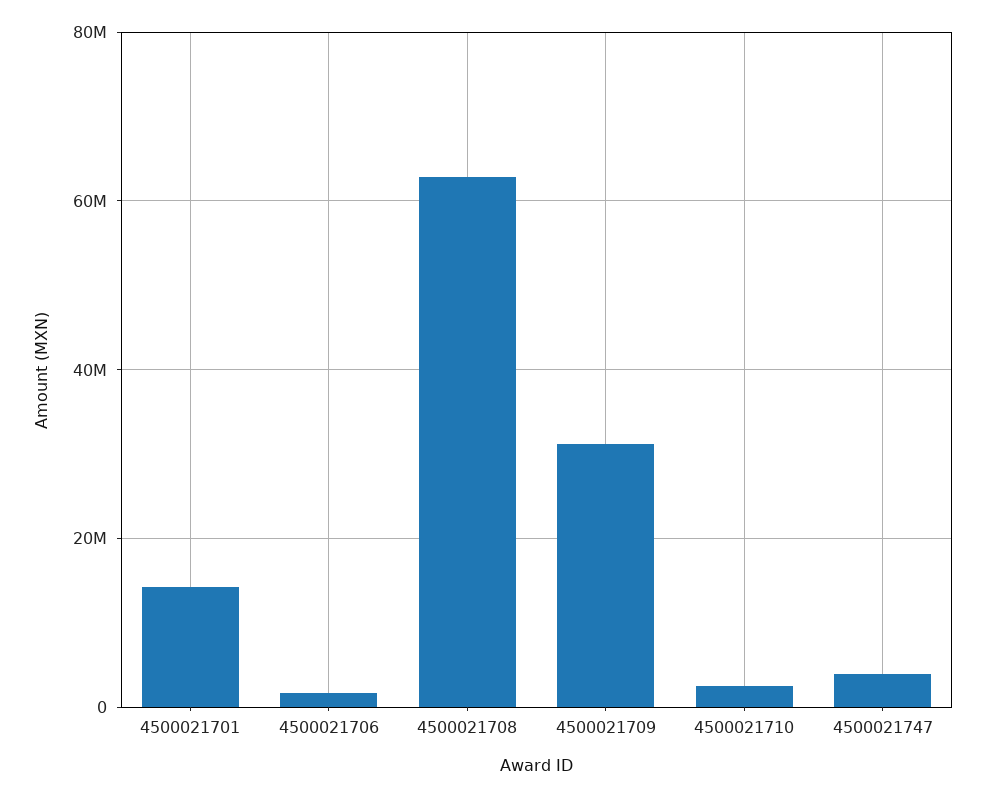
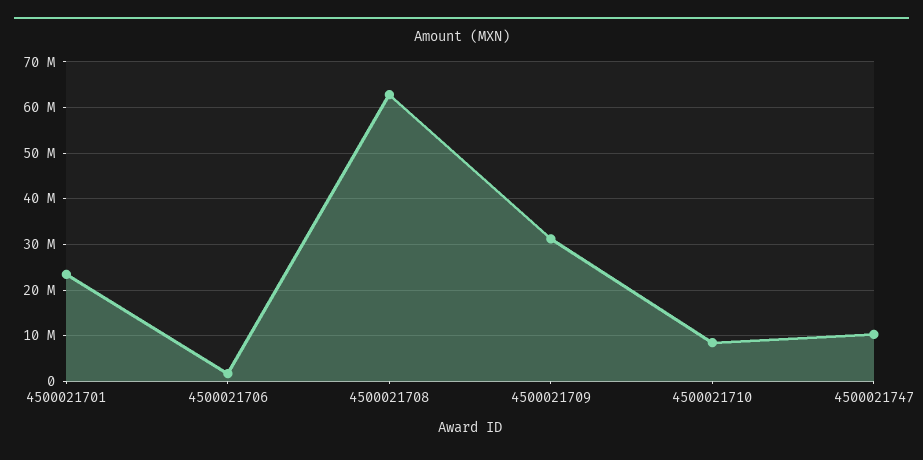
4500021701: 14000000 -> 24000000
4500021710: 2000000 -> 8000000
4500021747: 4000000 -> 10000000

